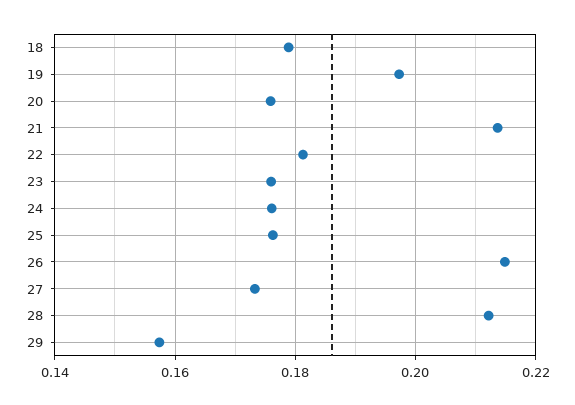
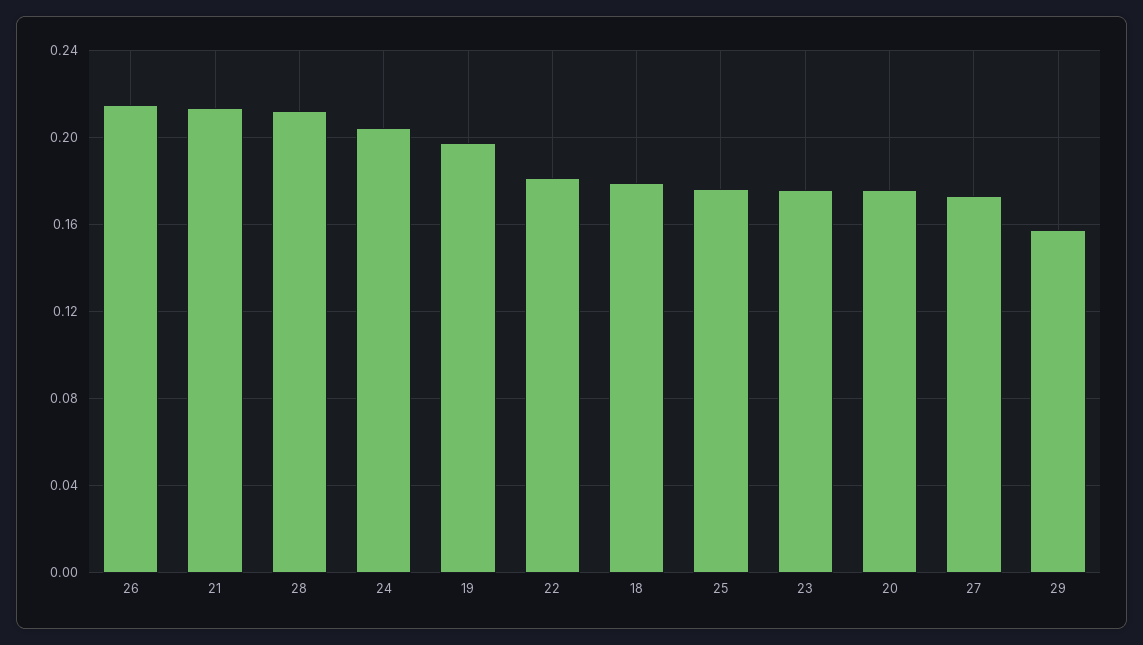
24: 0.176 -> 0.205

